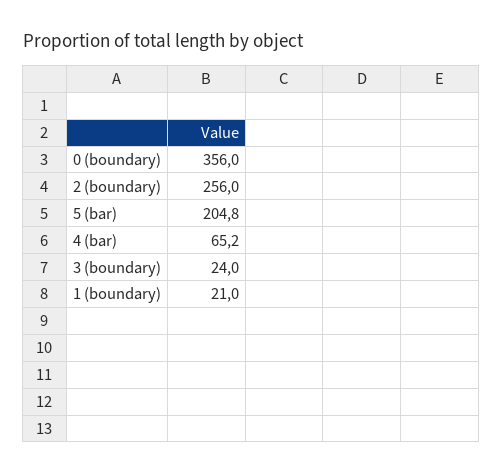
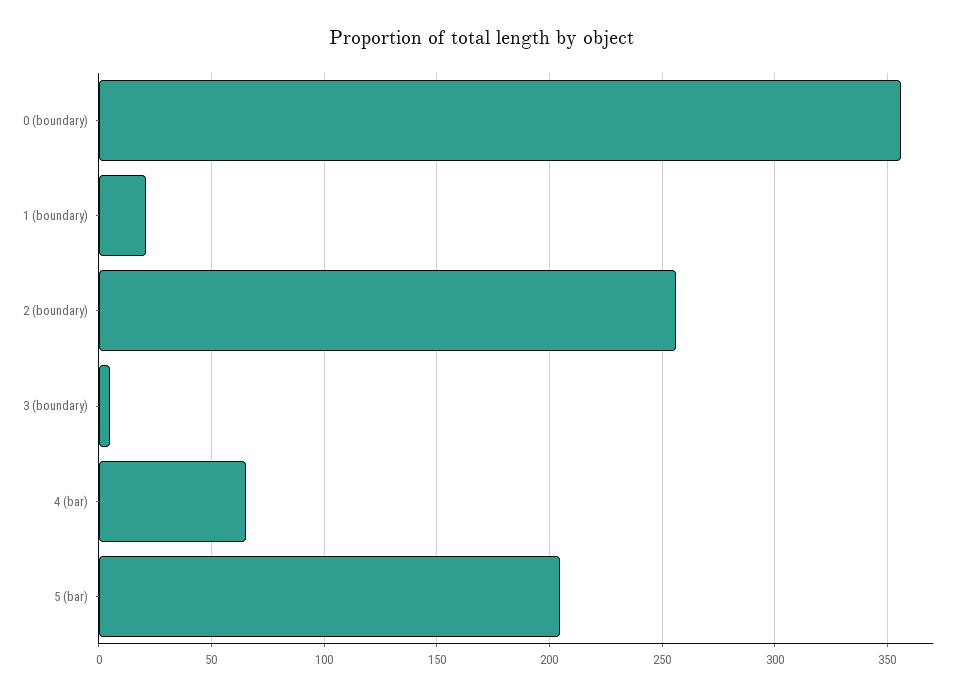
3 (boundary): 24 -> 5

